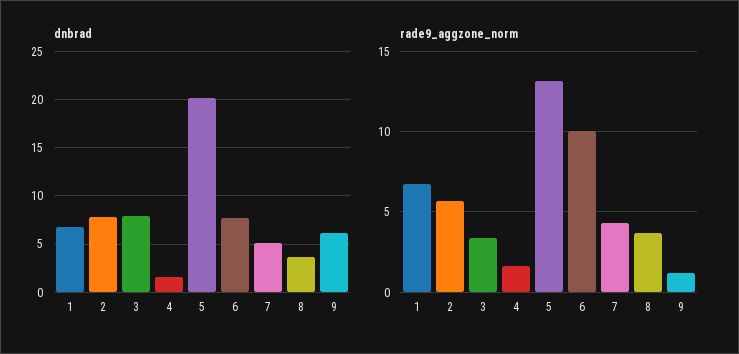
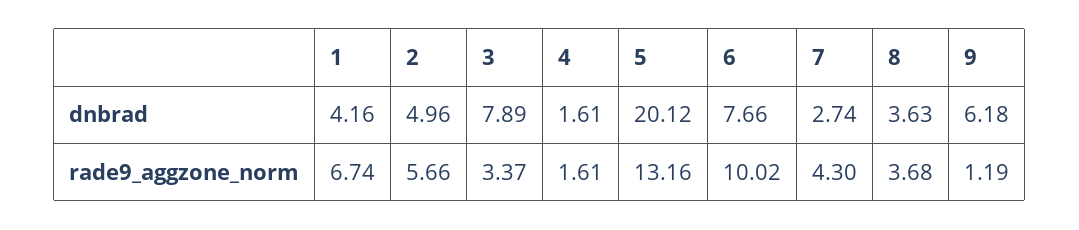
dnbrad, 1: 7 -> 4.16
dnbrad, 2: 8 -> 4.96
dnbrad, 7: 5 -> 2.74

